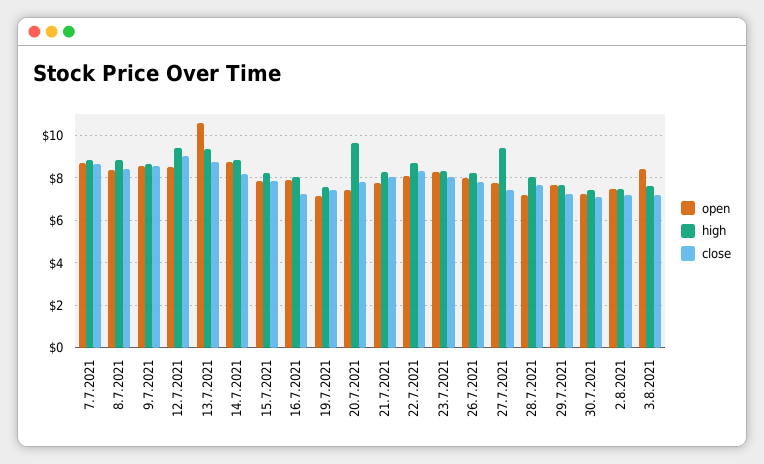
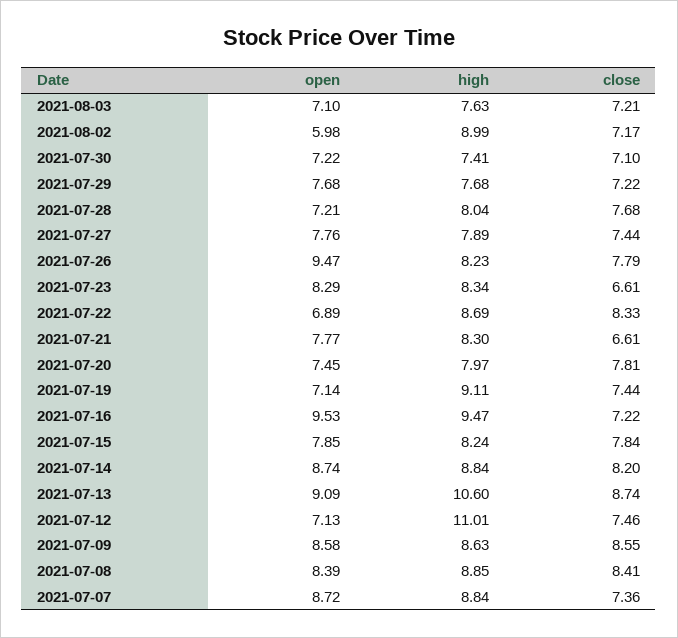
close, 7.7.2021: 8.5 -> 7.36
open, 12.7.2021: 8.5 -> 7.13
high, 12.7.2021: 9.5 -> 11.01
close, 12.7.2021: 9 -> 7.46
open, 13.7.2021: 10.5 -> 9.09
high, 13.7.2021: 9.5 -> 10.6
open, 16.7.2021: 8 -> 9.53
high, 16.7.2021: 8 -> 9.47
high, 19.7.2021: 7.5 -> 9.11
high, 20.7.2021: 9.5 -> 7.97
close, 21.7.2021: 8 -> 6.61
open, 22.7.2021: 8 -> 6.89
close, 23.7.2021: 8 -> 6.61
open, 26.7.2021: 8 -> 9.47
high, 27.7.2021: 9.5 -> 7.89
open, 2.8.2021: 7.5 -> 5.98
high, 2.8.2021: 7.5 -> 8.99
open, 3.8.2021: 8.5 -> 7.1

